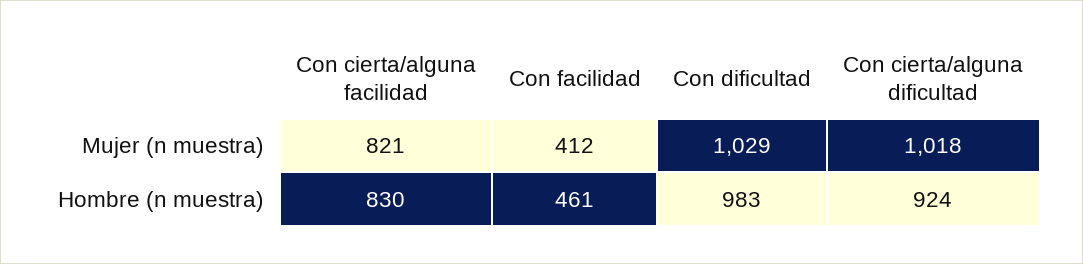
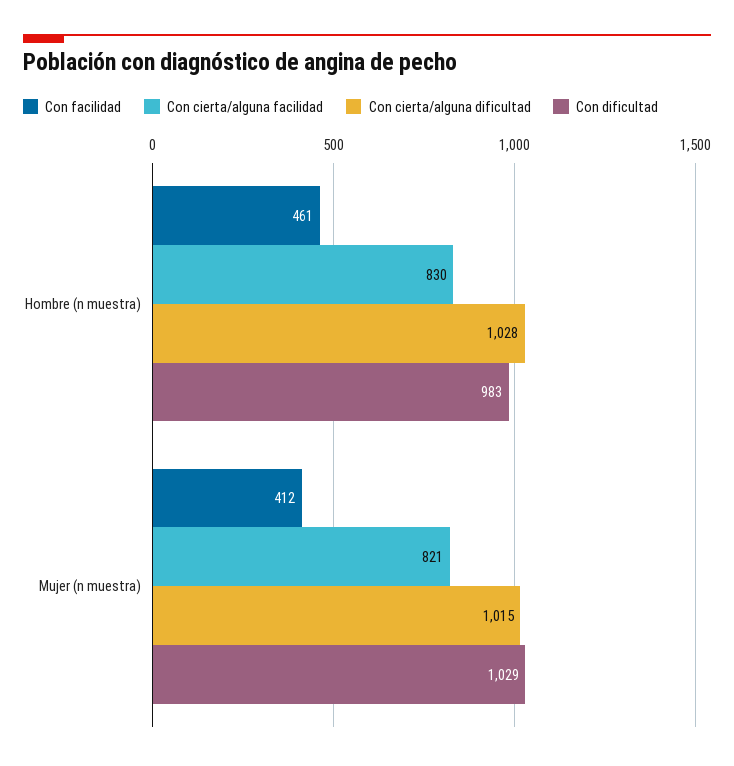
Con cierta/alguna dificultad, Mujer (n muestra): 1018 -> 1015
Con cierta/alguna dificultad, Hombre (n muestra): 924 -> 1028

